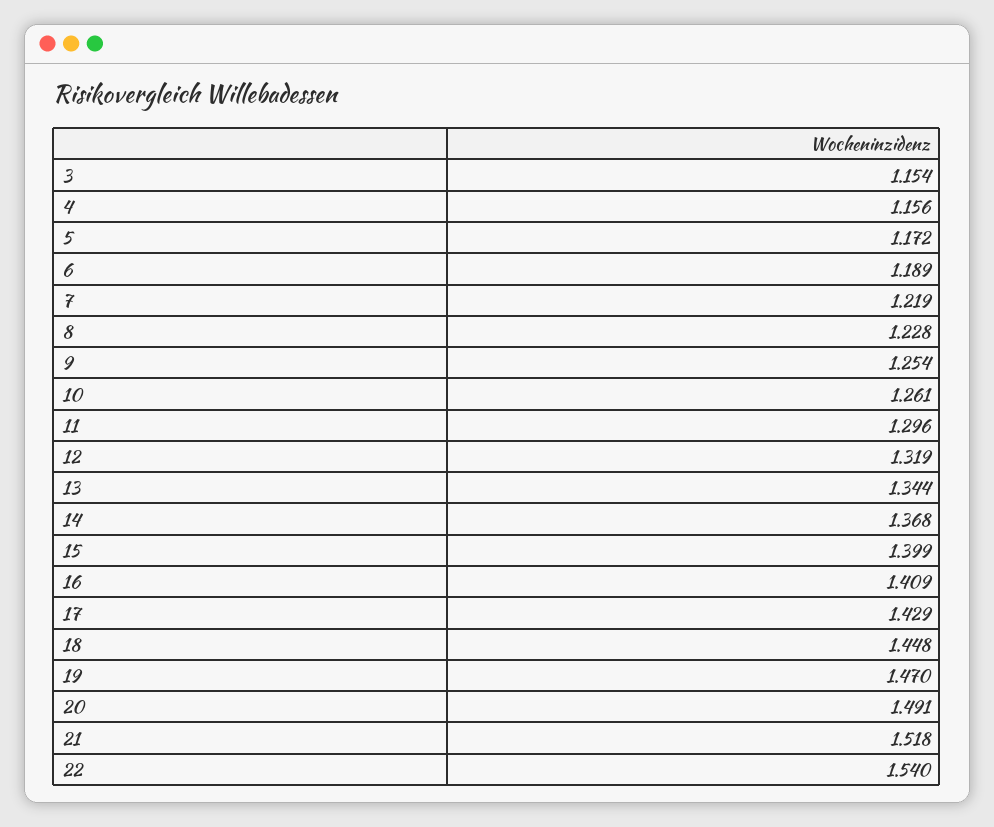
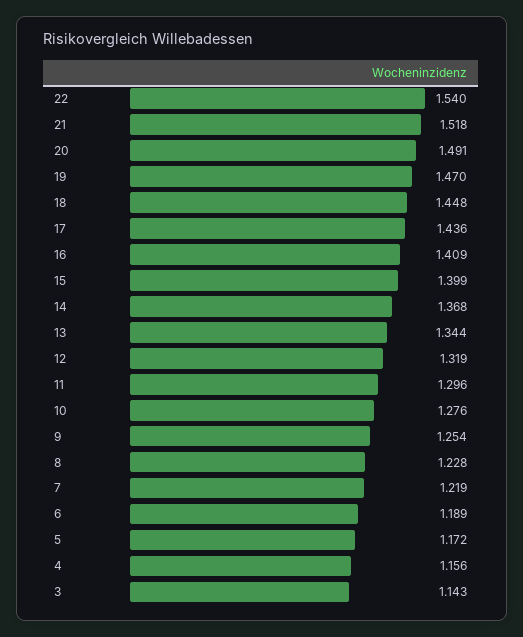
3: 1.154 -> 1.143
10: 1.261 -> 1.276
17: 1.429 -> 1.436

